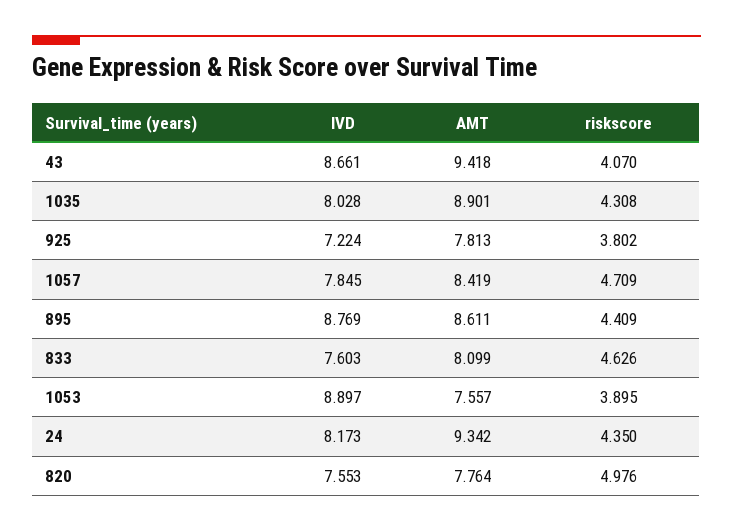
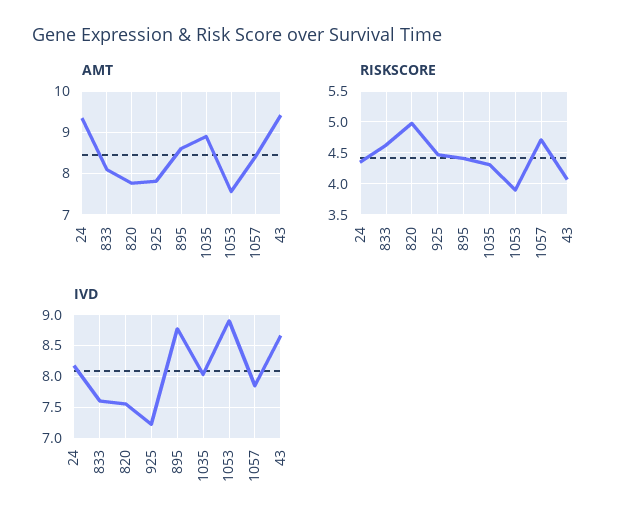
riskscore, 925: 3.802 -> 4.5

